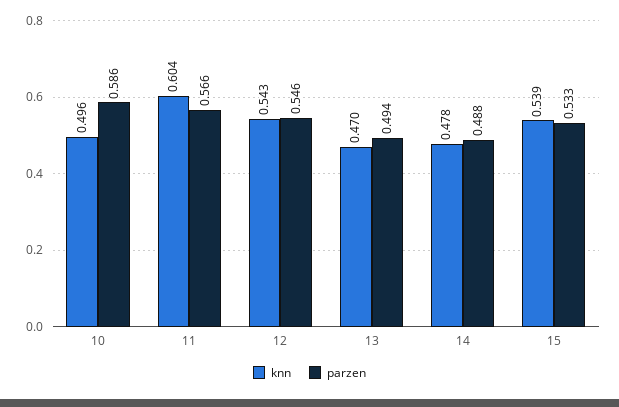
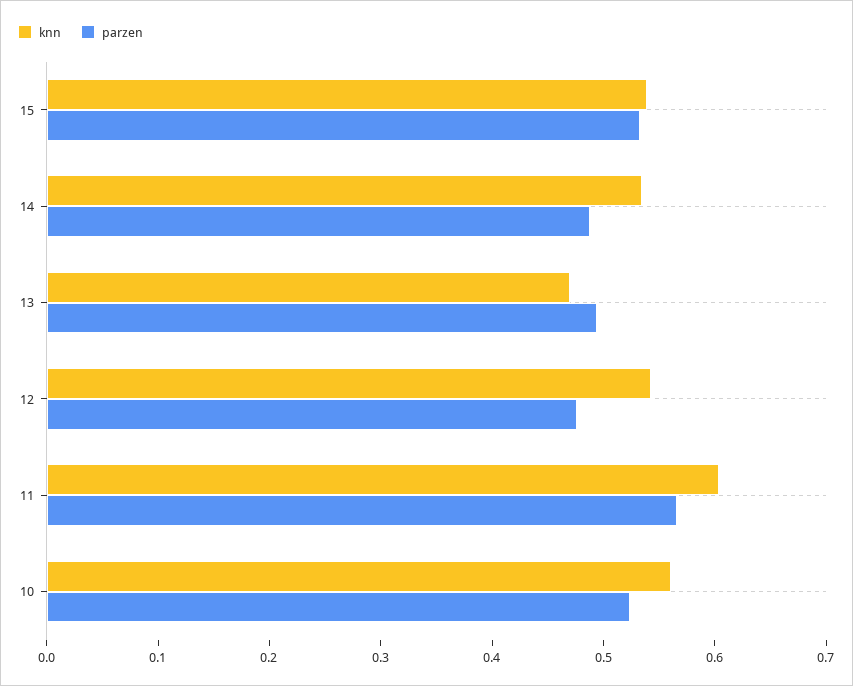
knn, 10: 0.496 -> 0.56
parzen, 10: 0.586 -> 0.52
parzen, 12: 0.546 -> 0.48
knn, 14: 0.478 -> 0.54

